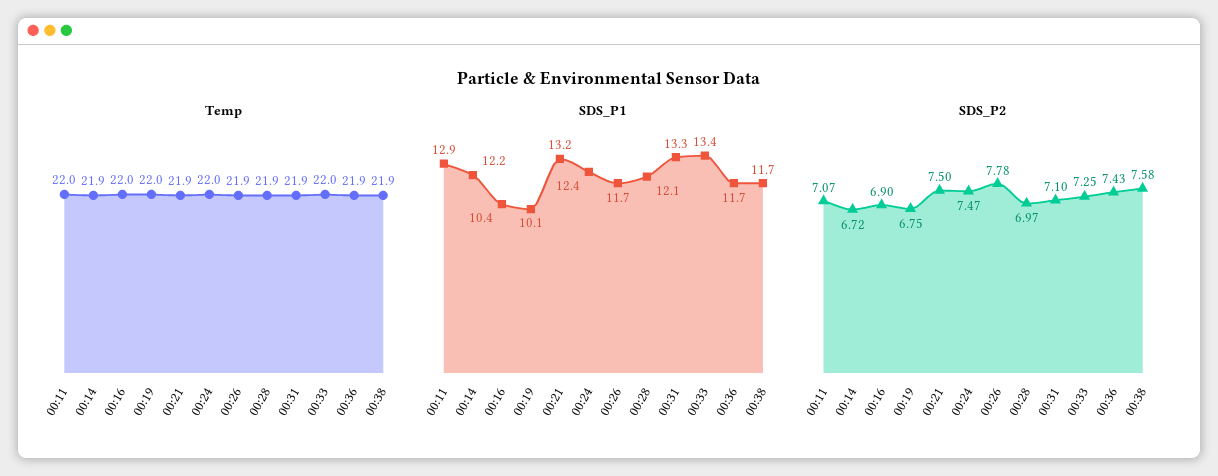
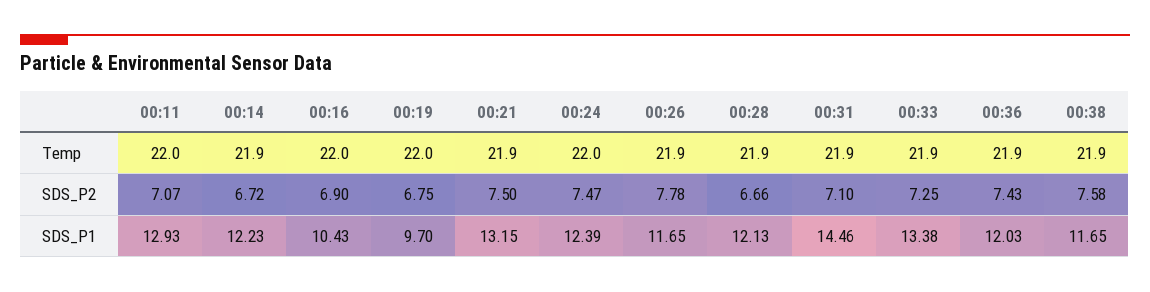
Temp, 00:33: 22 -> 21.9
SDS_P1, 00:19: 10.1 -> 9.7
SDS_P1, 00:31: 13.3 -> 14.46
SDS_P1, 00:36: 11.7 -> 12.03
SDS_P2, 00:28: 6.97 -> 6.66

